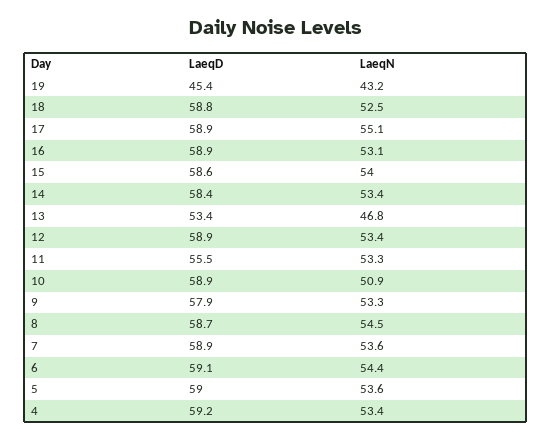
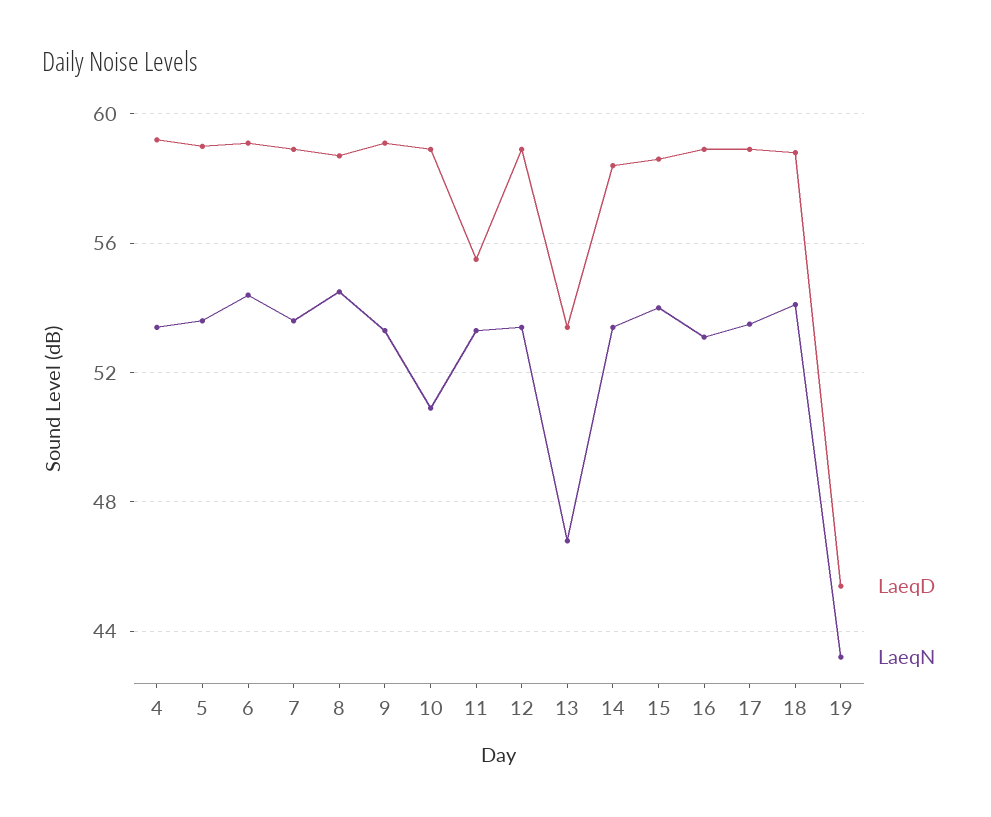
LaeqN, 18: 52.5 -> 54
LaeqN, 17: 55.1 -> 53.5
LaeqD, 9: 57.9 -> 59

